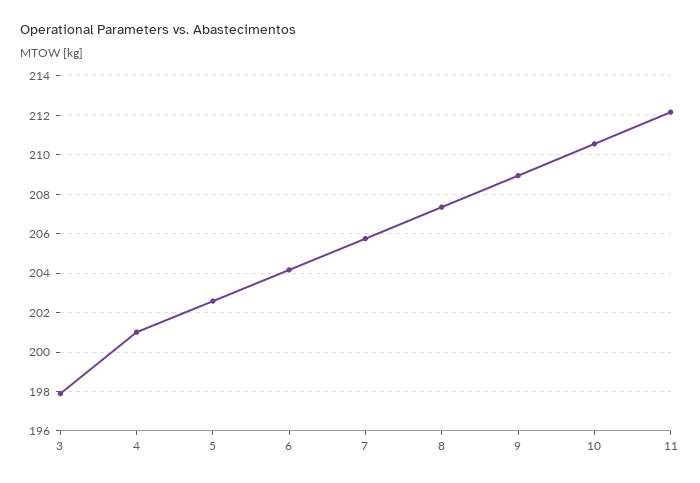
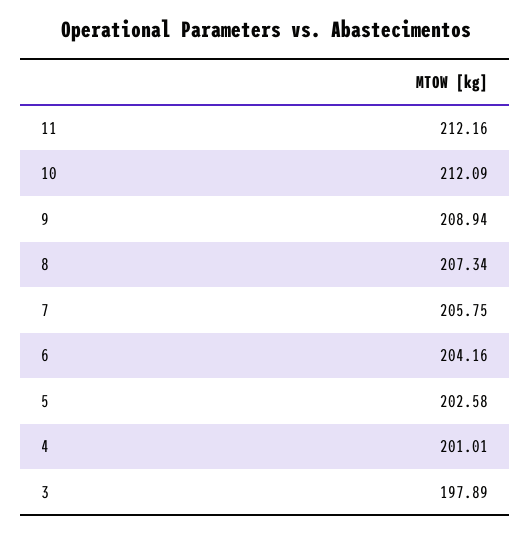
10: 210.5 -> 212.09

